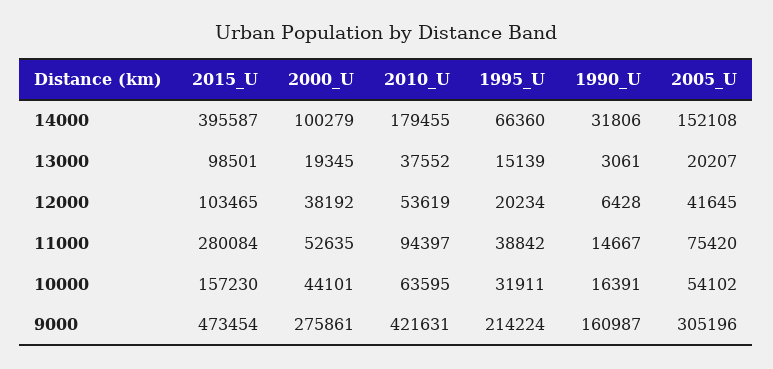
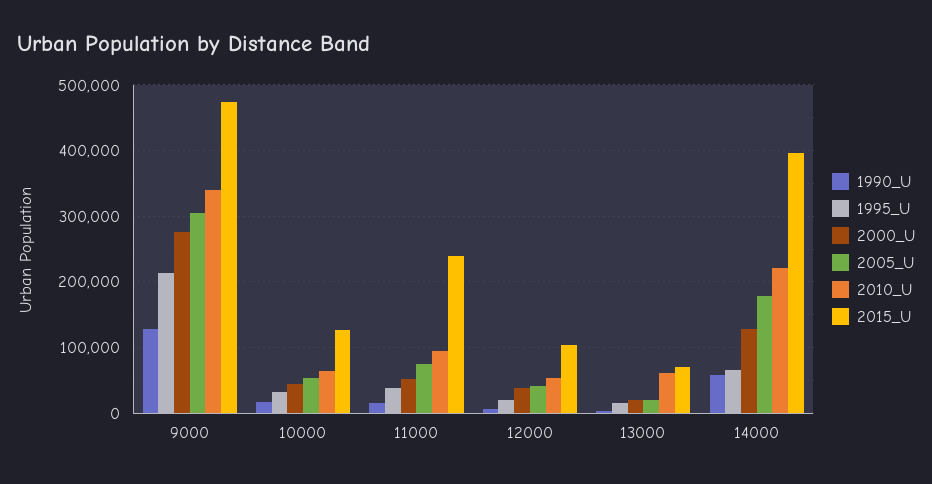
2000_U, 14000: 100279 -> 130000
2010_U, 14000: 179455 -> 220000
1990_U, 14000: 31806 -> 60000
2005_U, 14000: 152108 -> 180000
2015_U, 13000: 98501 -> 70000
2010_U, 13000: 37552 -> 60000
2015_U, 11000: 280084 -> 240000
2015_U, 10000: 157230 -> 130000
2010_U, 9000: 421631 -> 340000
1990_U, 9000: 160987 -> 130000

